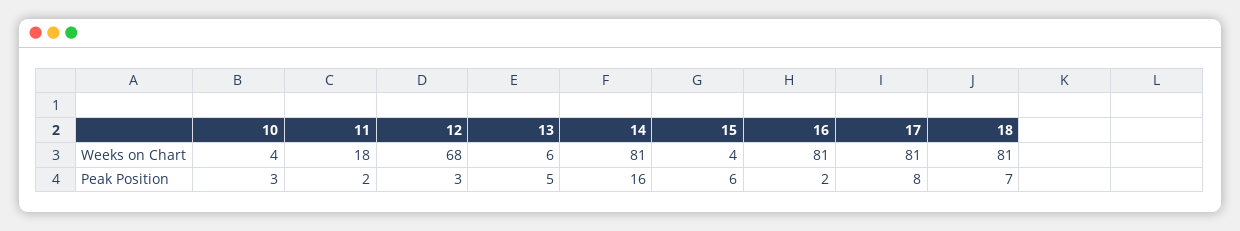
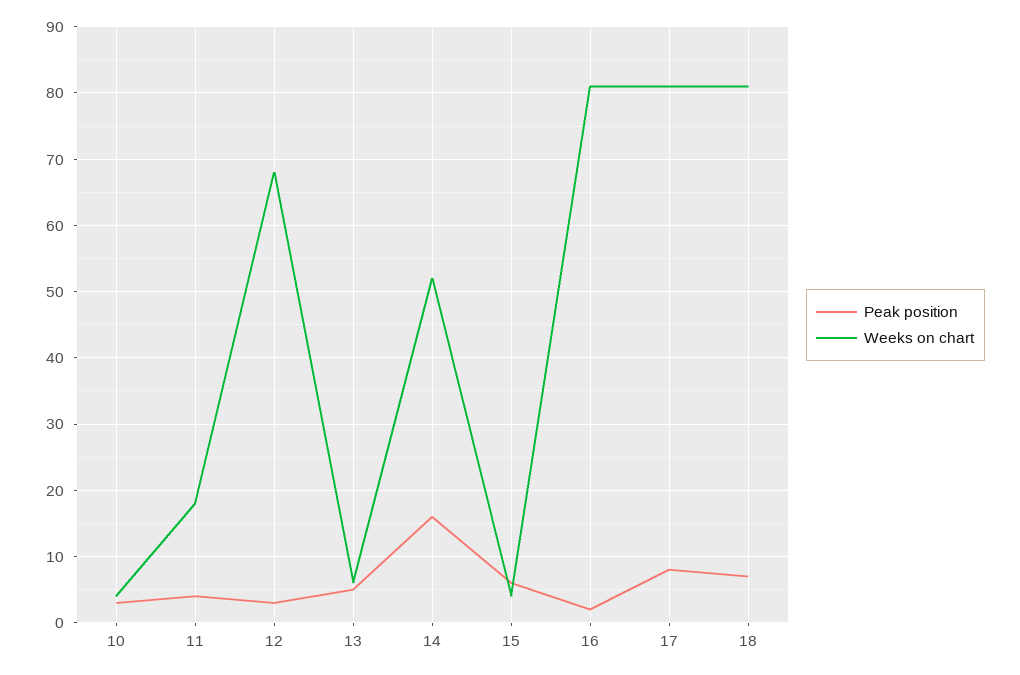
Weeks on Chart, 14: 81 -> 52
Peak Position, 11: 2 -> 4

